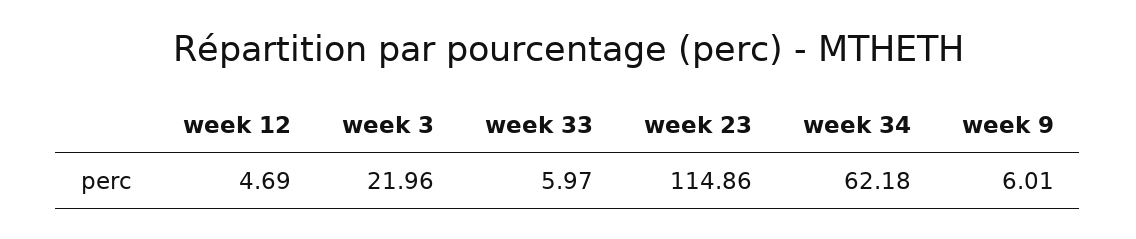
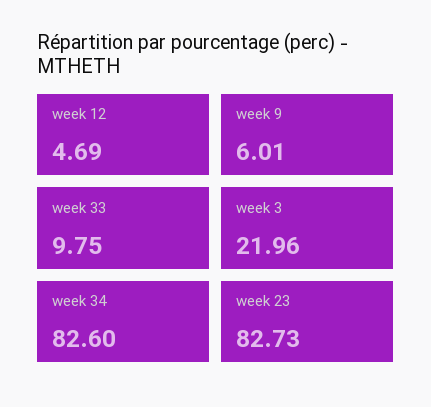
week 33: 5.97 -> 9.75
week 23: 114.86 -> 82.73
week 34: 62.18 -> 82.6

